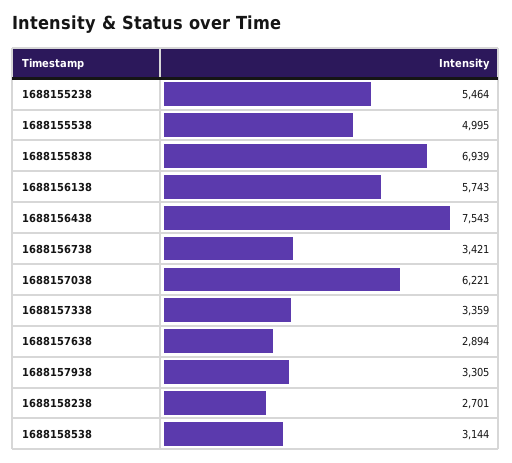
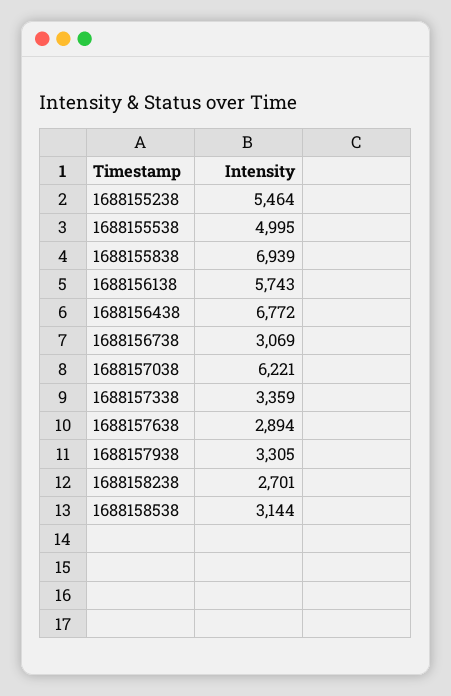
1688156438: 7543 -> 6772
1688156738: 3421 -> 3069

